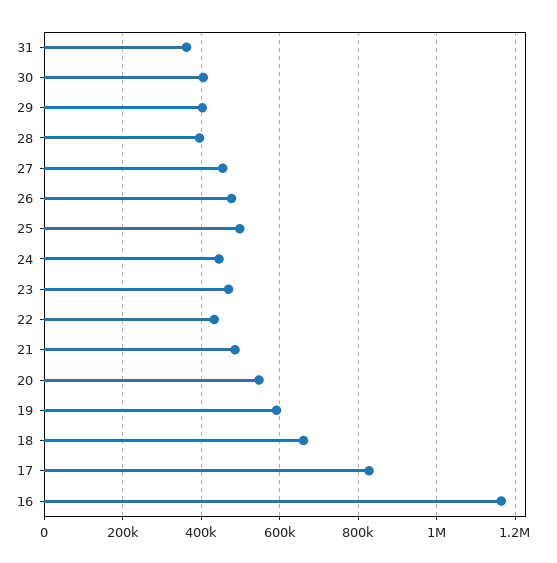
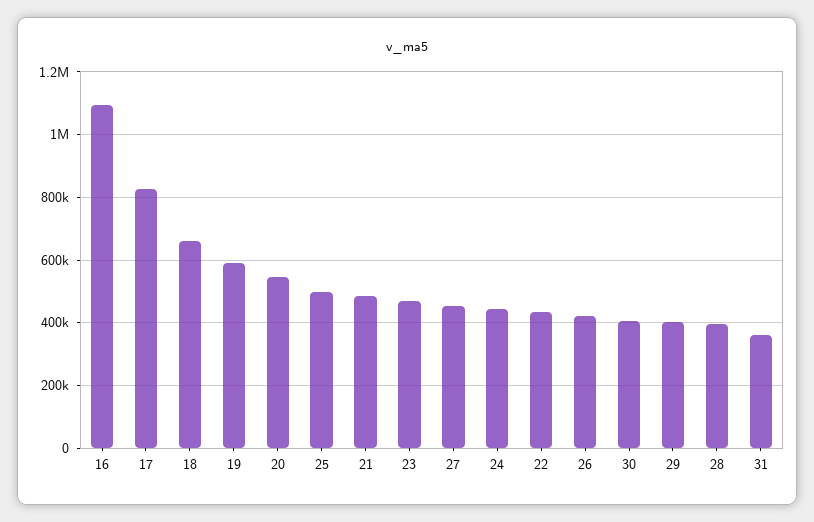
26: 480000 -> 420000
16: 1160000 -> 1100000

